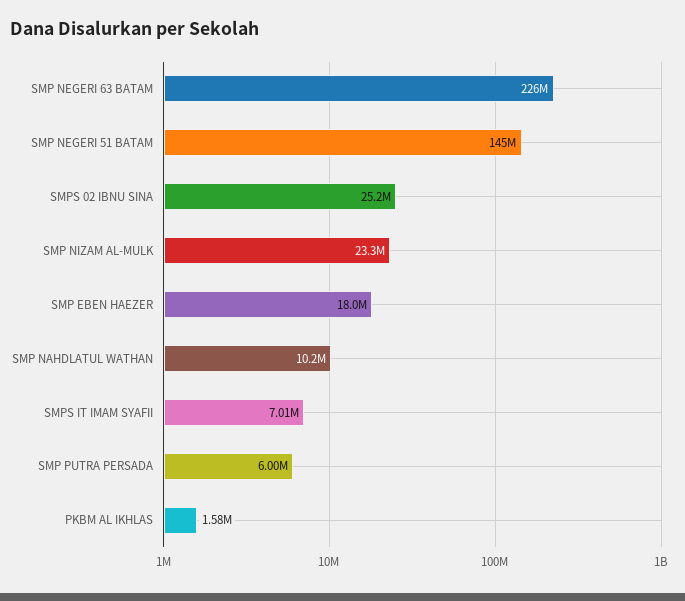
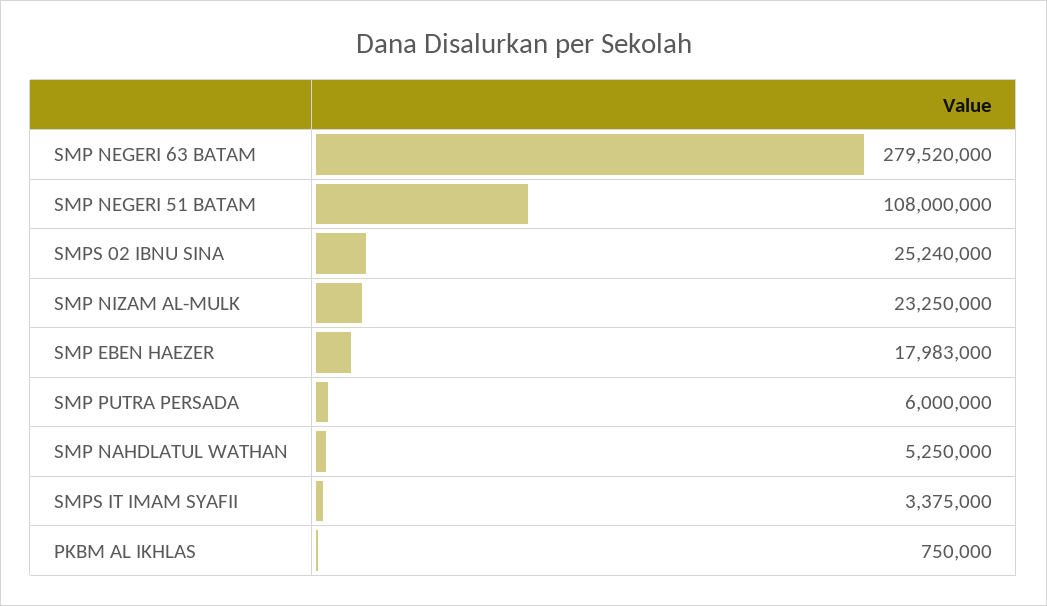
SMP NEGERI 63 BATAM: 226000000 -> 279520000
SMP NEGERI 51 BATAM: 145000000 -> 108000000
SMP NAHDLATUL WATHAN: 10200000 -> 5250000
SMPS IT IMAM SYAFII: 7010000 -> 3375000
PKBM AL IKHLAS: 1580000 -> 750000

